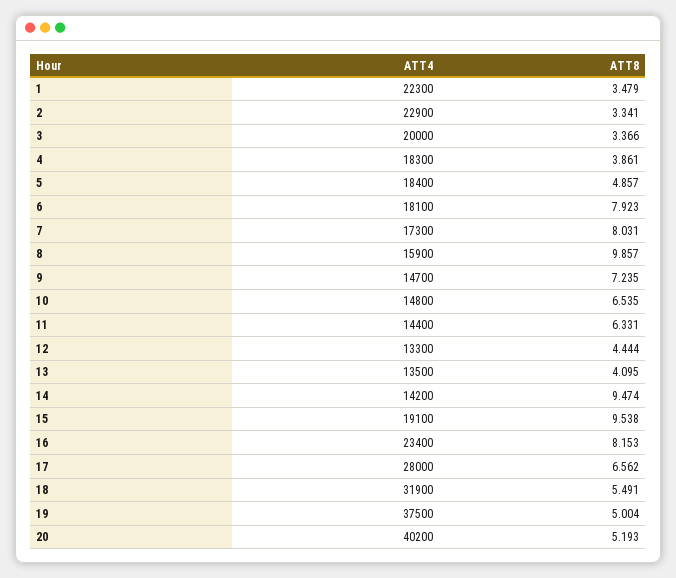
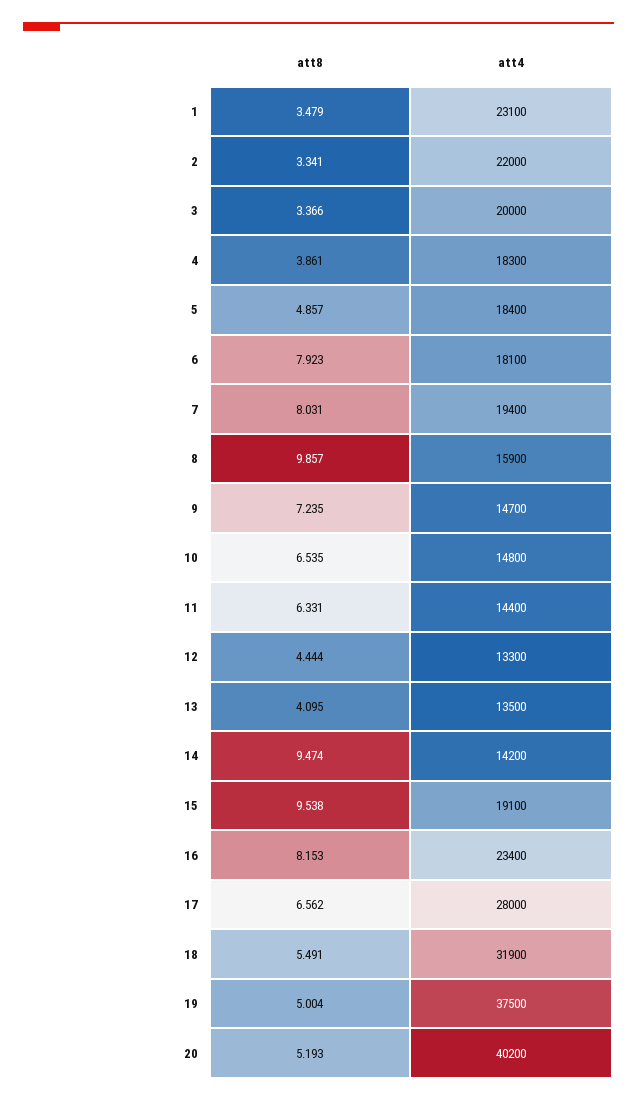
ATT4, 1: 22300 -> 23100
ATT4, 2: 22900 -> 22000
ATT4, 7: 17300 -> 19400

